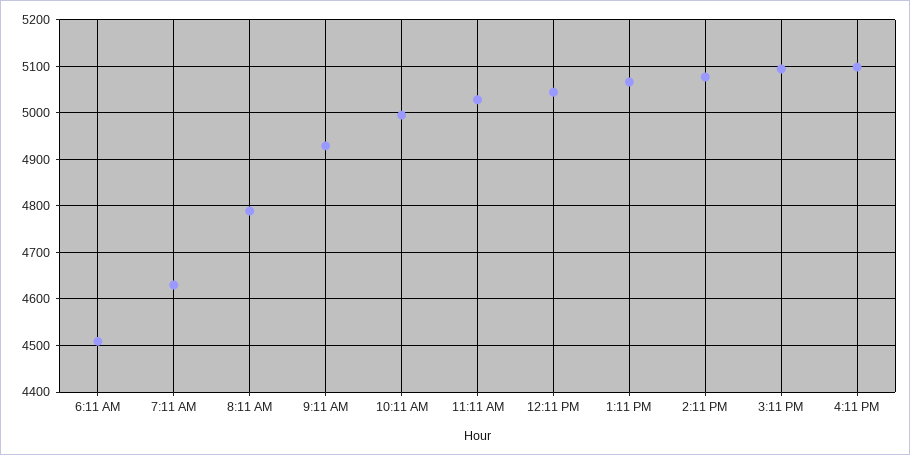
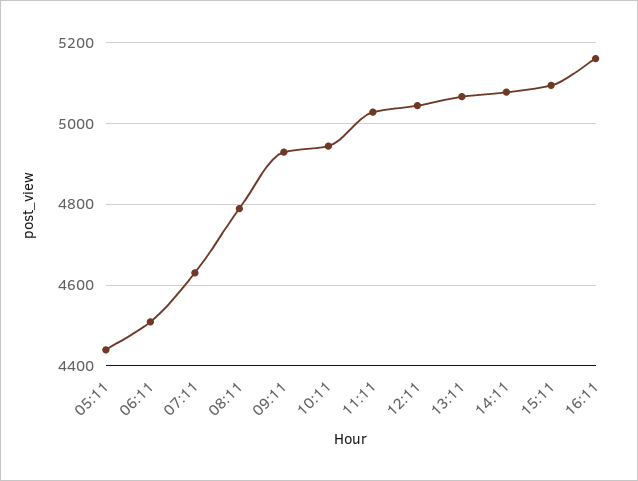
10:11 AM: 5000 -> 4940
4:11 PM: 5100 -> 5160
05:11: none -> 4440

